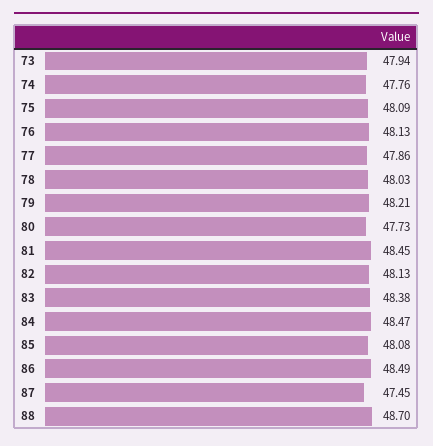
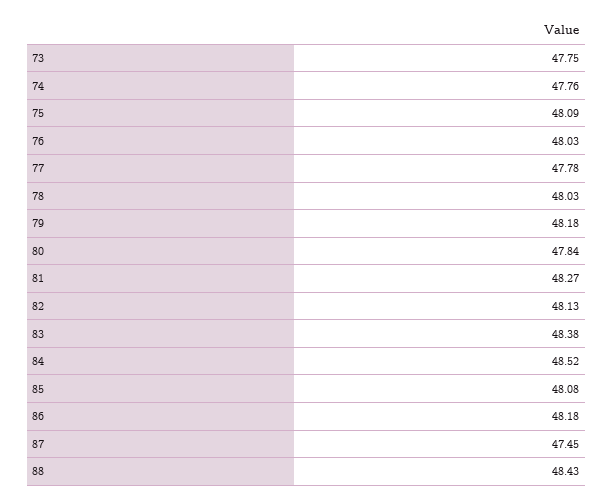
73: 47.94 -> 47.75
76: 48.13 -> 48.03
77: 47.86 -> 47.78
79: 48.21 -> 48.18
80: 47.73 -> 47.84
81: 48.45 -> 48.27
84: 48.47 -> 48.52
86: 48.49 -> 48.18
88: 48.7 -> 48.43

